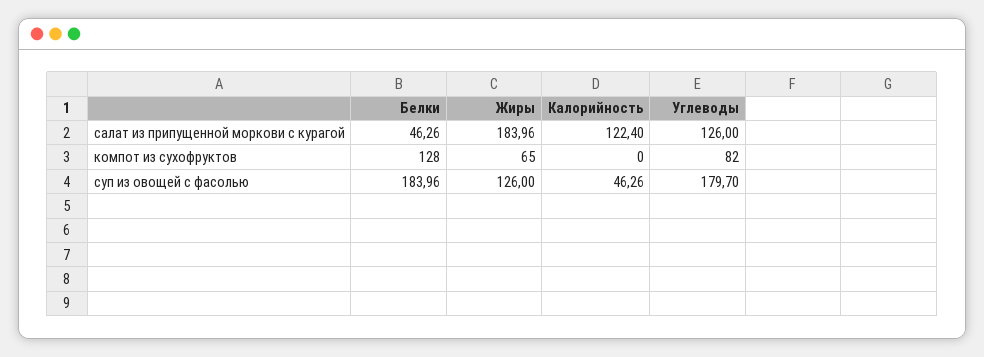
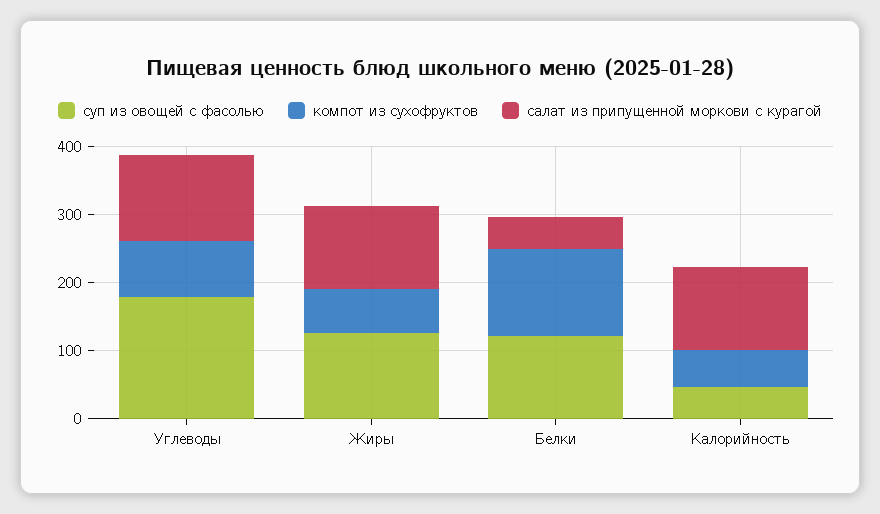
салат из припущенной моркови с курагой, Жиры: 183.96 -> 120
компот из сухофруктов, Калорийность: 0 -> 60
суп из овощей с фасолью, Белки: 183.96 -> 120

